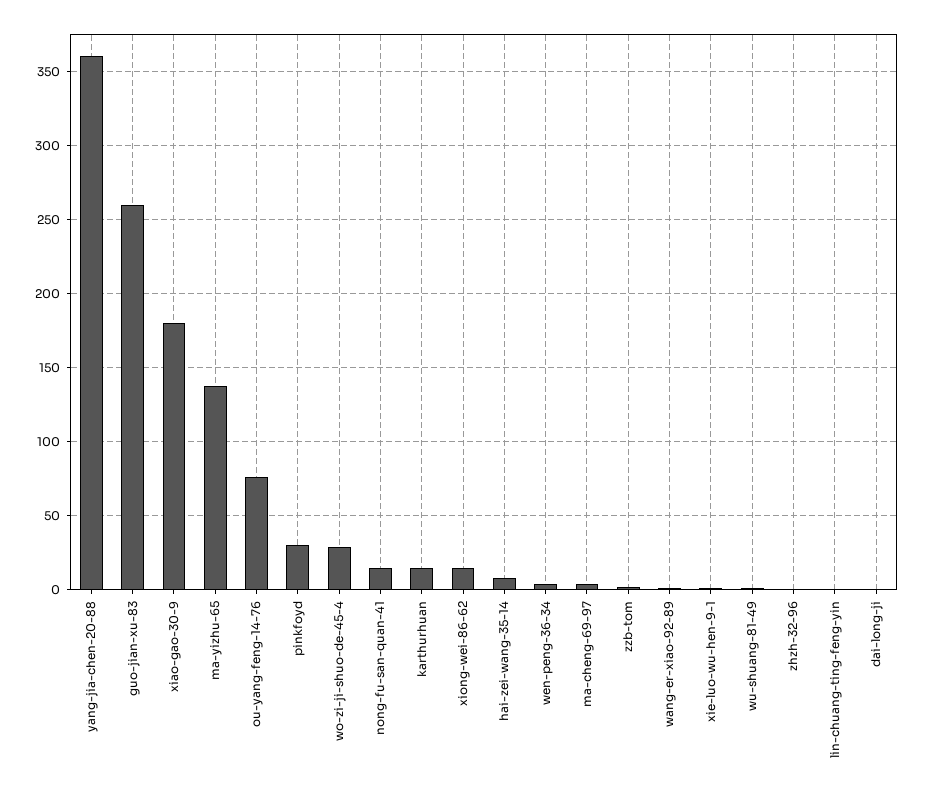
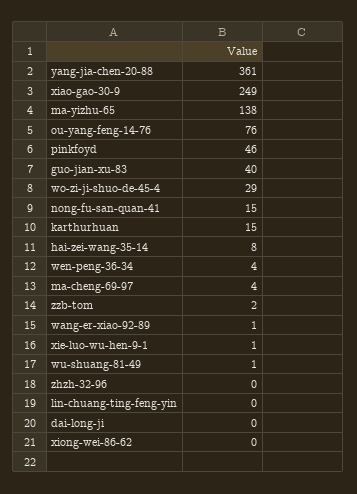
guo-jian-xu-83: 260 -> 40
xiao-gao-30-9: 180 -> 249
pinkfoyd: 30 -> 46
xiong-wei-86-62: 15 -> 0

